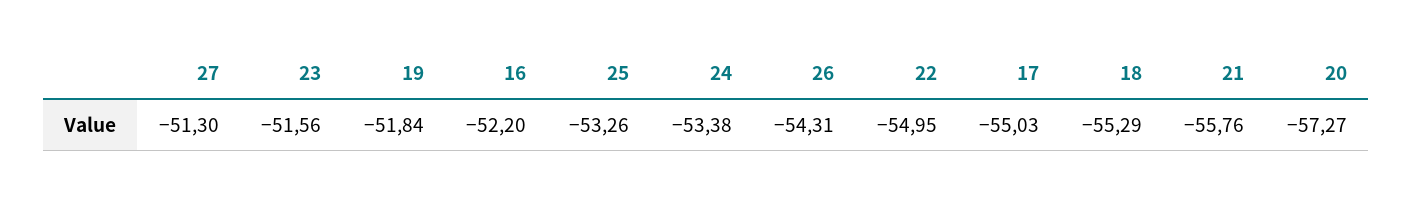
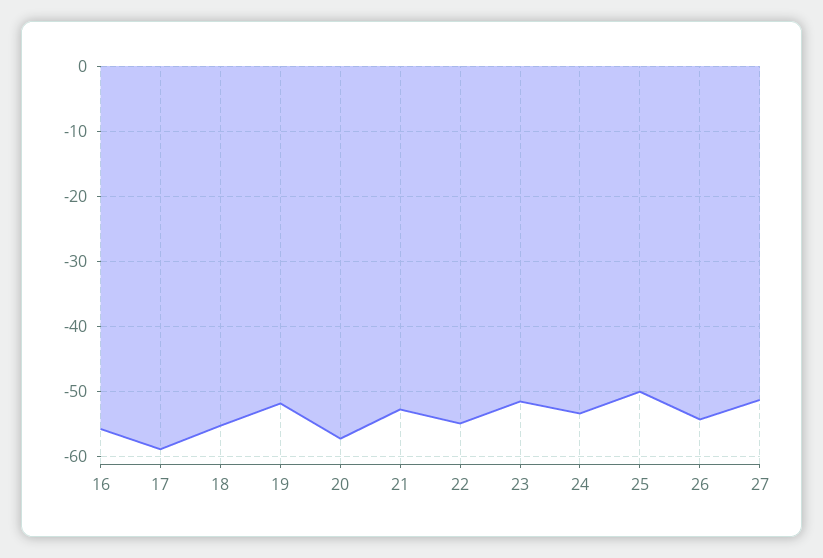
16: -52.2 -> -56
25: -53.26 -> -50
17: -55.03 -> -59
21: -55.76 -> -53

